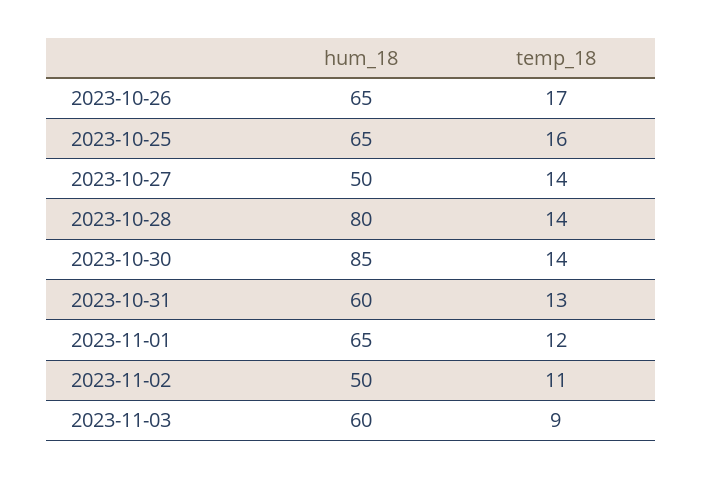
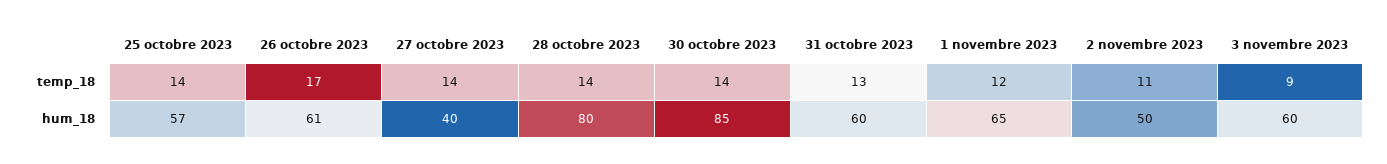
hum_18, 2023-10-26: 65 -> 61
hum_18, 2023-10-25: 65 -> 57
temp_18, 2023-10-25: 16 -> 14
hum_18, 2023-10-27: 50 -> 40

